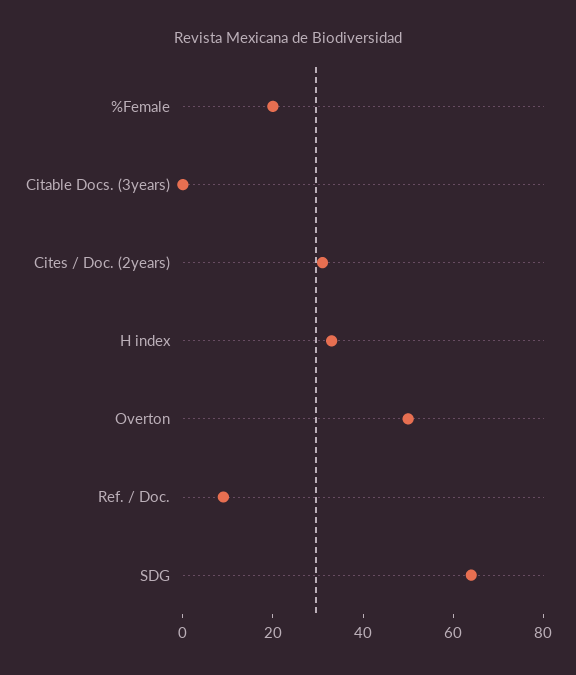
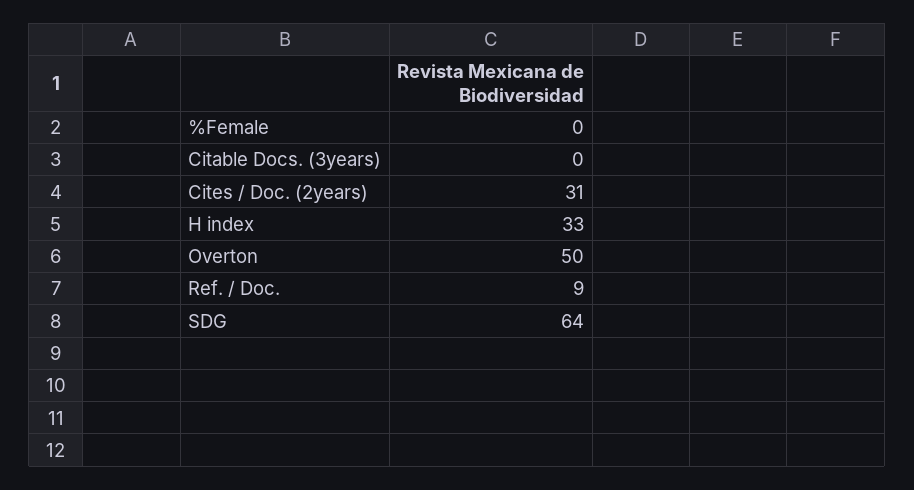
%Female: 20 -> 0

